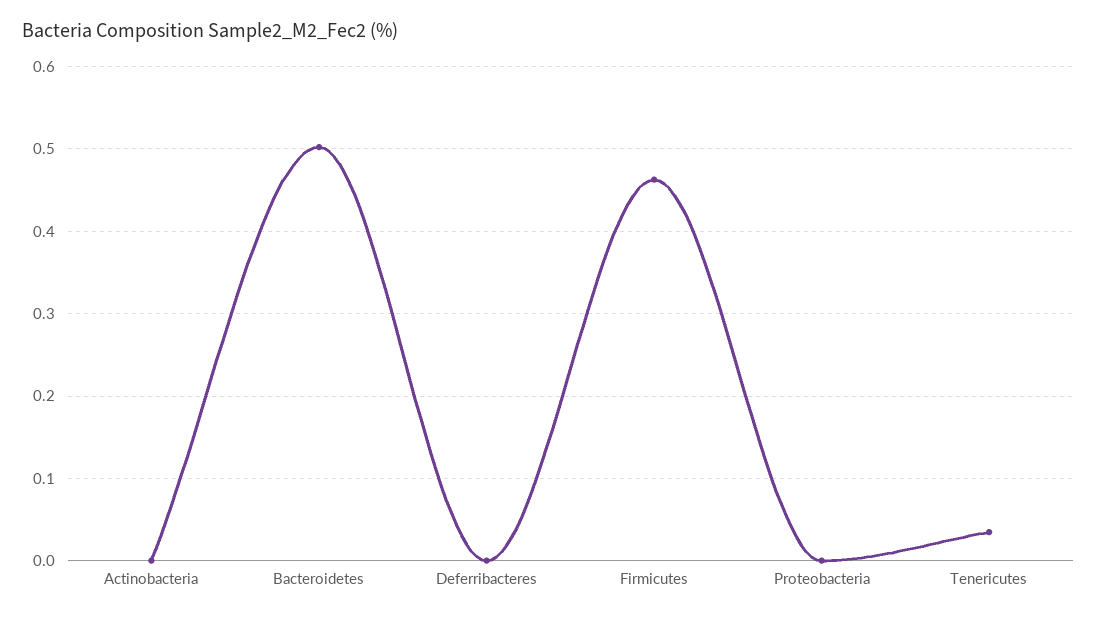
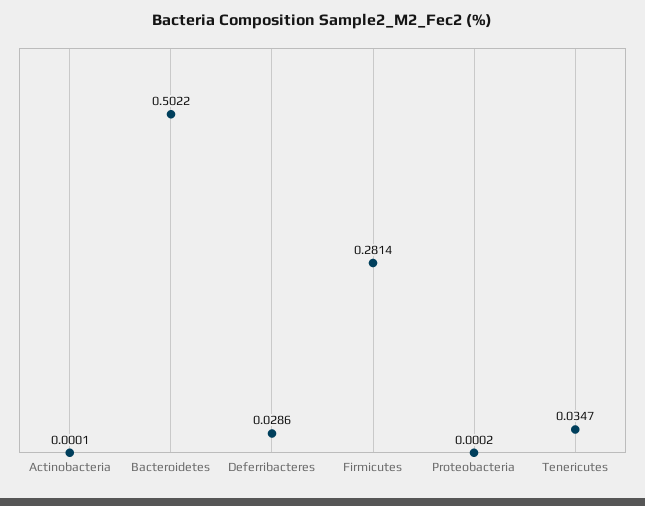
Deferribacteres: 0 -> 0.0286
Firmicutes: 0.46 -> 0.2814

